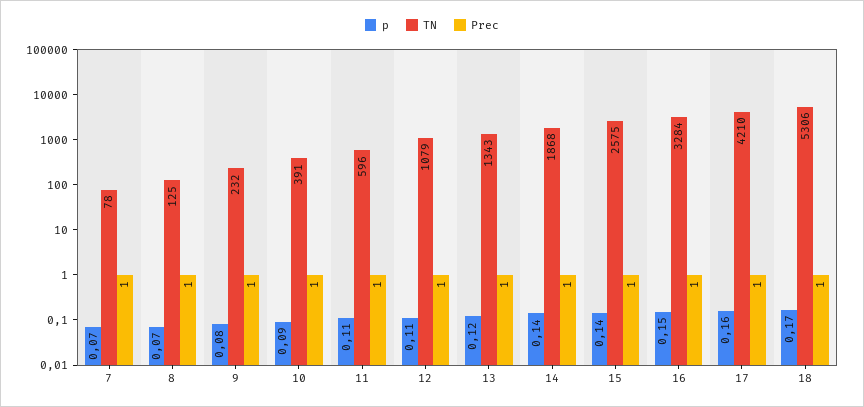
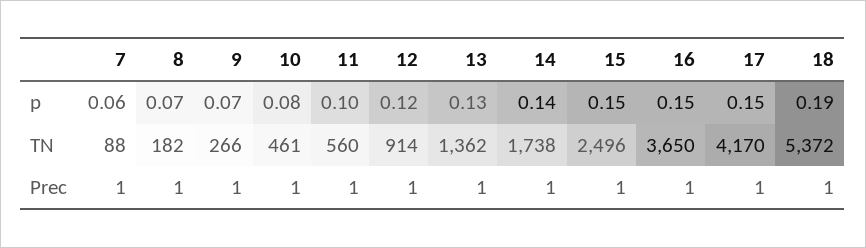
p, 7: 0.07 -> 0.06
TN, 7: 78 -> 88
TN, 8: 125 -> 182
p, 9: 0.08 -> 0.07
TN, 9: 232 -> 266
p, 10: 0.09 -> 0.08
TN, 10: 391 -> 461
p, 11: 0.11 -> 0.1
TN, 11: 596 -> 560
p, 12: 0.11 -> 0.12
TN, 12: 1079 -> 914
p, 13: 0.12 -> 0.13
TN, 13: 1343 -> 1362
TN, 14: 1868 -> 1738
p, 15: 0.14 -> 0.15
TN, 15: 2575 -> 2496
TN, 16: 3284 -> 3650
p, 17: 0.16 -> 0.15
TN, 17: 4210 -> 4170
p, 18: 0.17 -> 0.19
TN, 18: 5306 -> 5372

